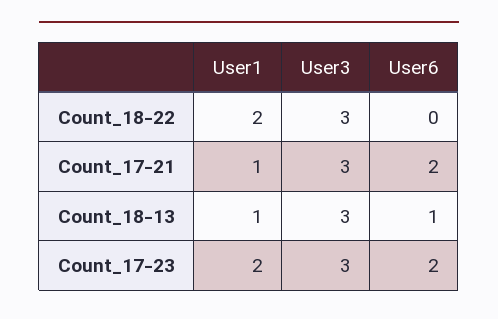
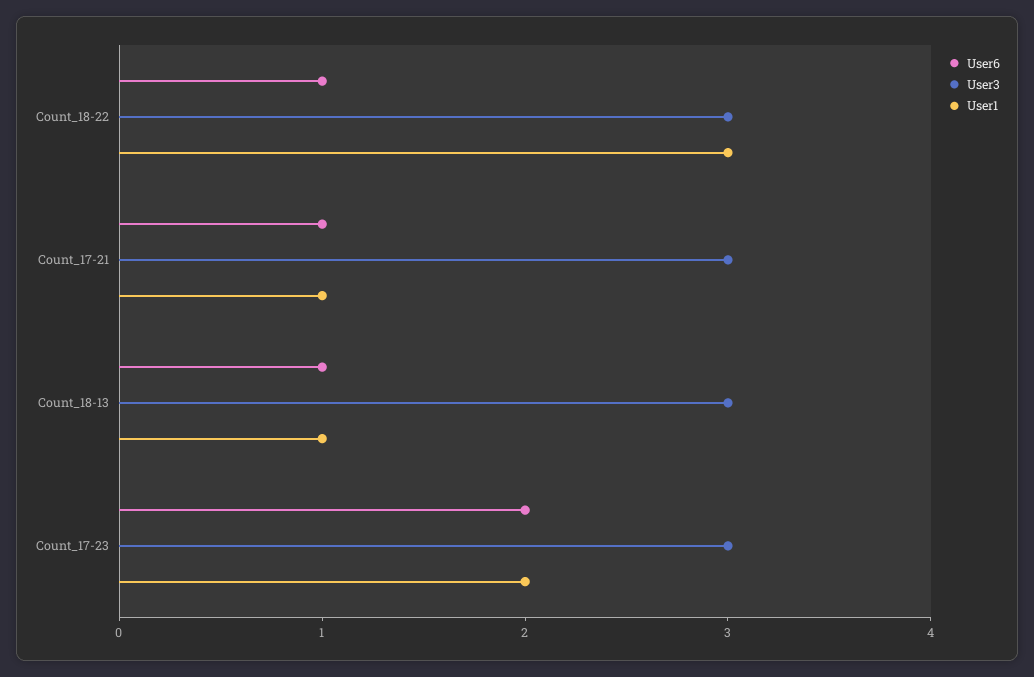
User1, Count_18-22: 2 -> 3
User6, Count_18-22: 0 -> 1
User6, Count_17-21: 2 -> 1

